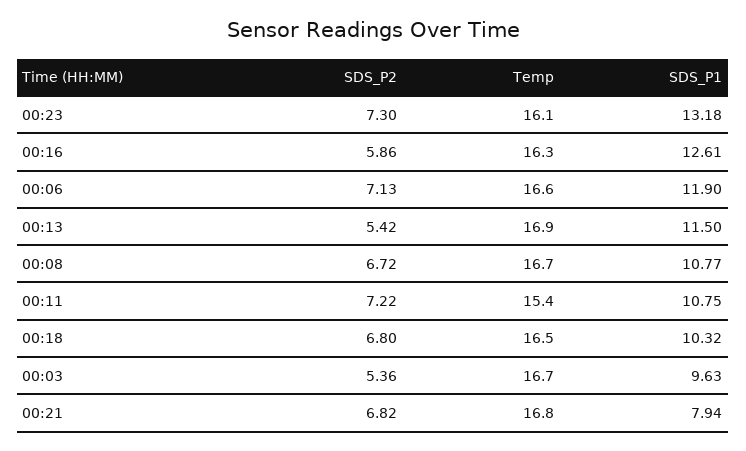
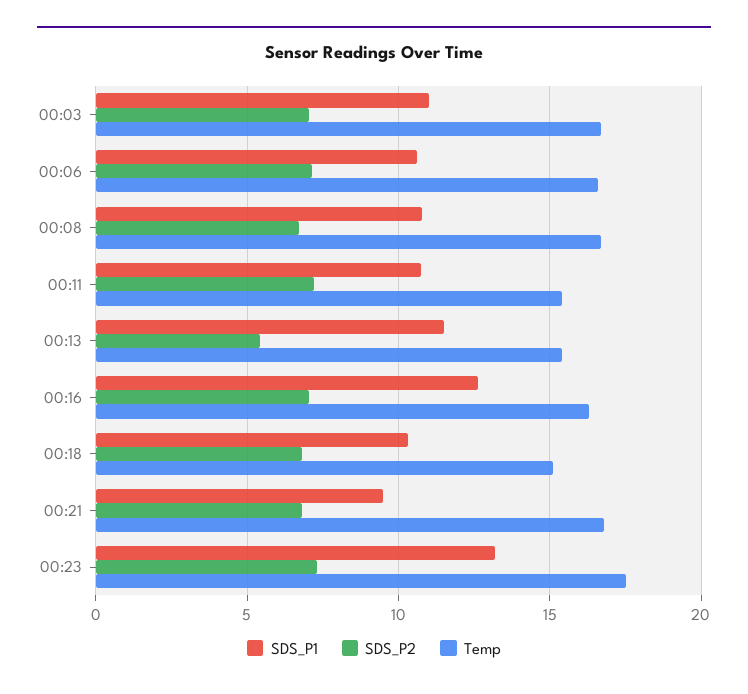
Temp, 00:23: 16.1 -> 17.5
SDS_P2, 00:16: 5.86 -> 7
SDS_P1, 00:06: 11.9 -> 10.5
Temp, 00:13: 16.9 -> 15.5
Temp, 00:18: 16.5 -> 15
SDS_P2, 00:03: 5.36 -> 7
SDS_P1, 00:03: 9.63 -> 11
SDS_P1, 00:21: 7.94 -> 9.5

